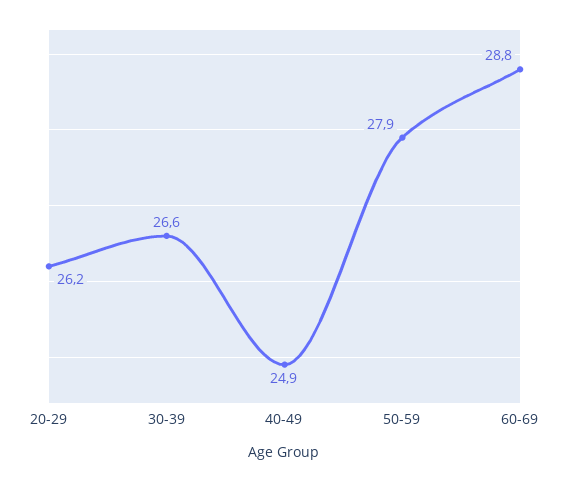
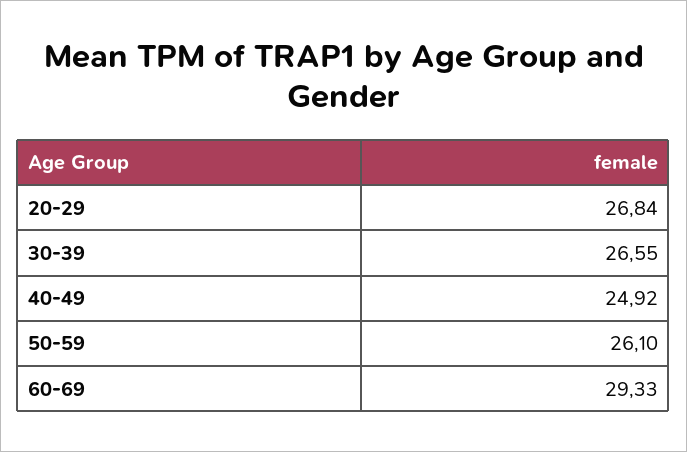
20-29: 26.2 -> 26.84
50-59: 27.9 -> 26.1
60-69: 28.8 -> 29.33

